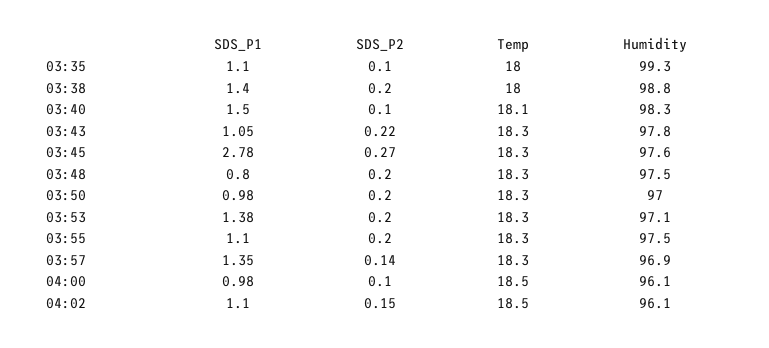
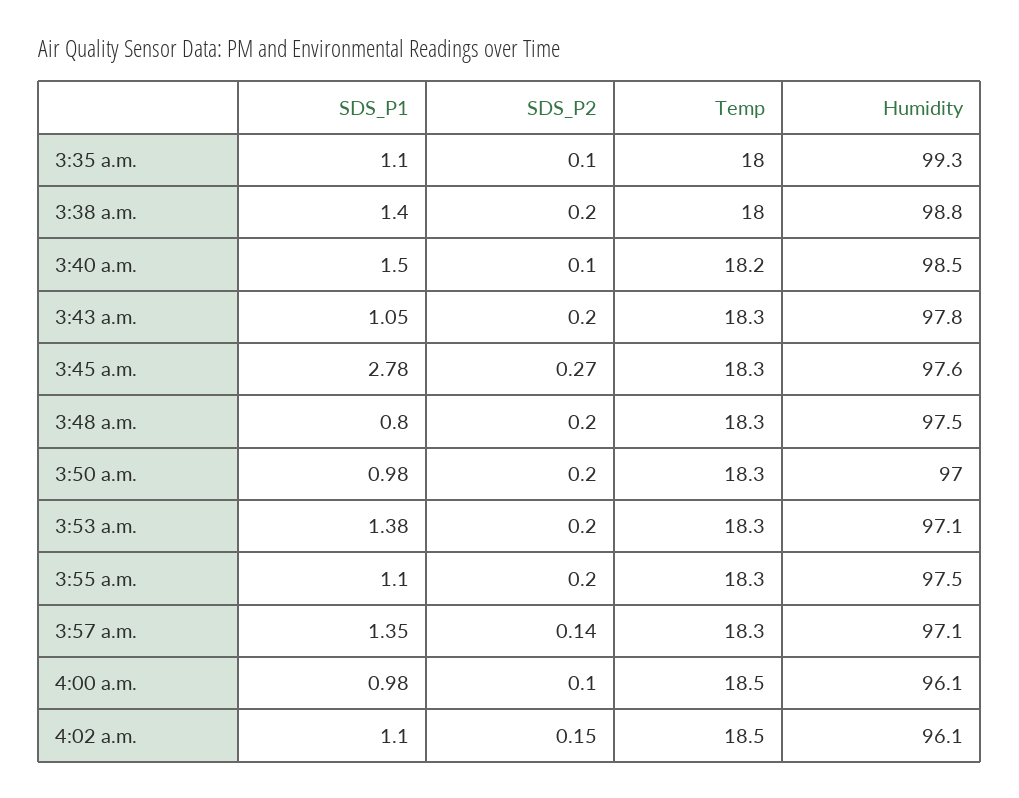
Temp, 03:40: 18.1 -> 18.2
Humidity, 03:40: 98.3 -> 98.5
SDS_P2, 03:43: 0.22 -> 0.2
Humidity, 03:57: 96.9 -> 97.1

